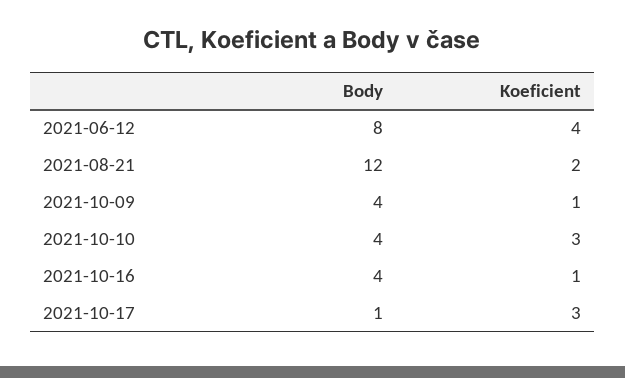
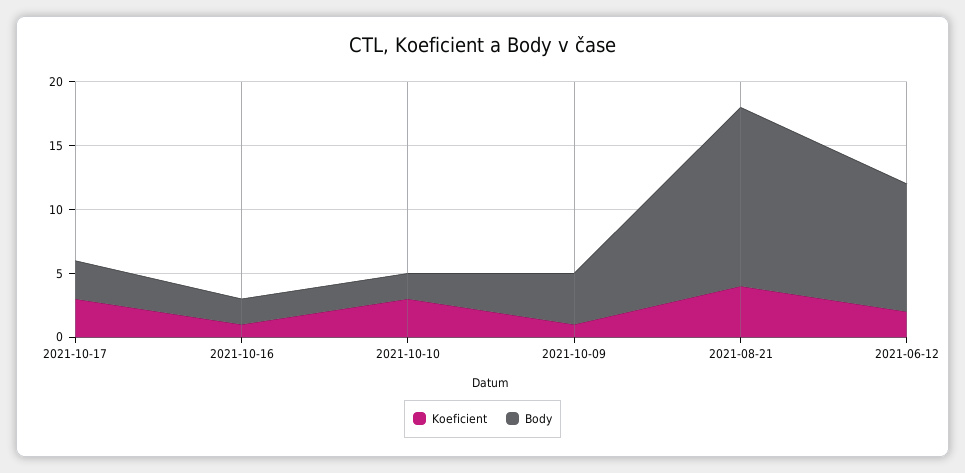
Body, 2021-06-12: 8 -> 10
Koeficient, 2021-06-12: 4 -> 2
Body, 2021-08-21: 12 -> 14
Koeficient, 2021-08-21: 2 -> 4
Body, 2021-10-10: 4 -> 2
Body, 2021-10-16: 4 -> 2
Body, 2021-10-17: 1 -> 3

